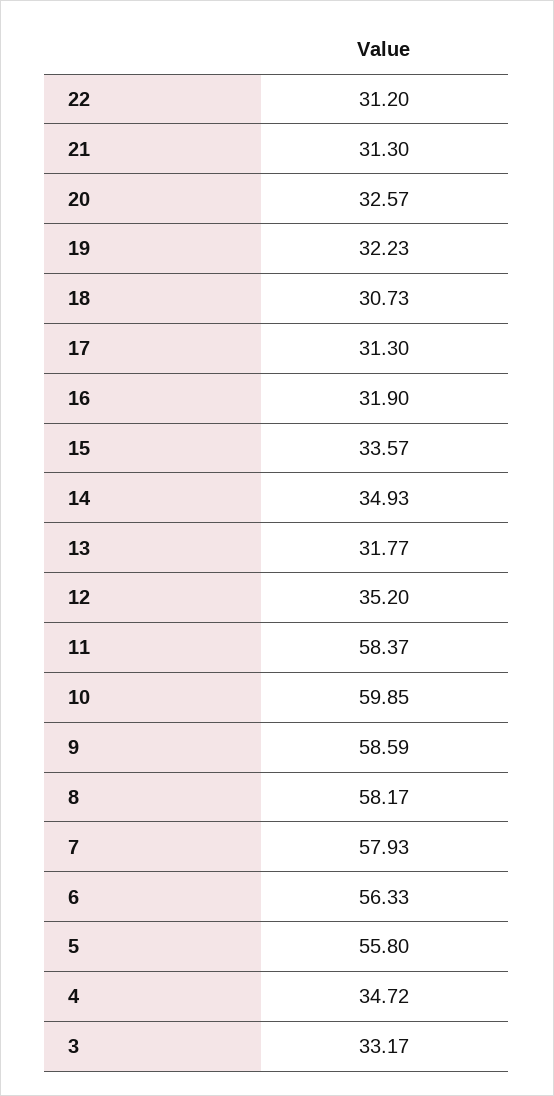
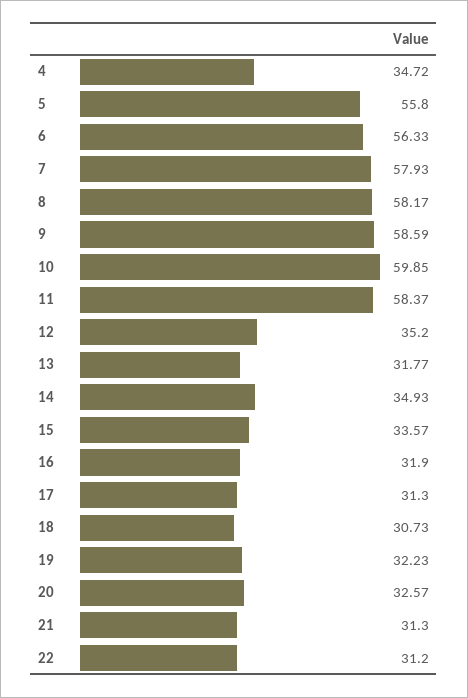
3: 33.17 -> none

